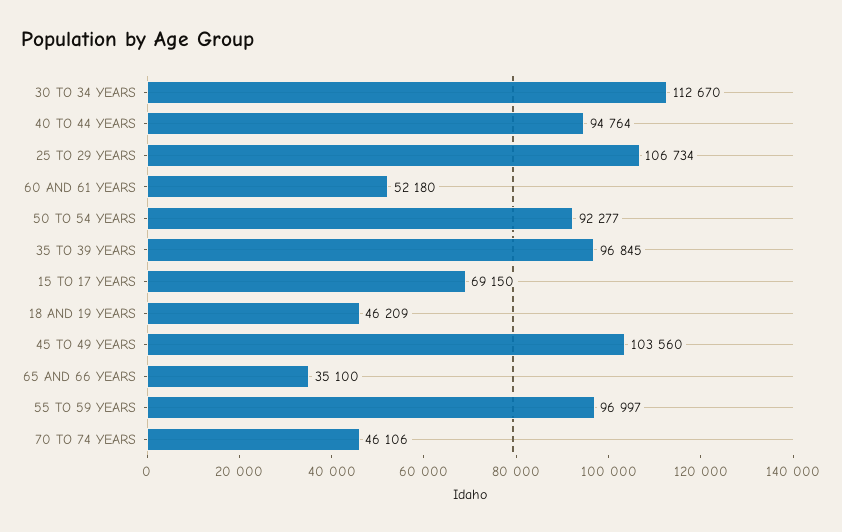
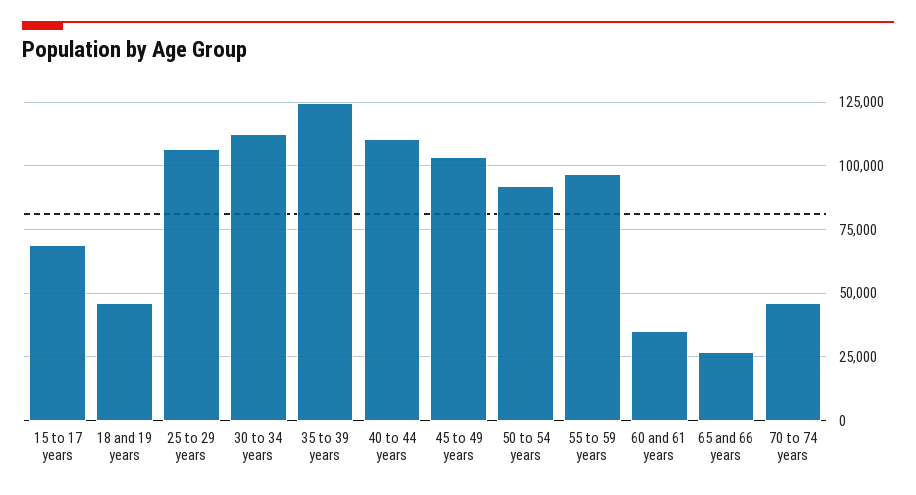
40 TO 44 YEARS: 94764 -> 110000
60 AND 61 YEARS: 52180 -> 35000
35 TO 39 YEARS: 96845 -> 125000
65 AND 66 YEARS: 35100 -> 27500

